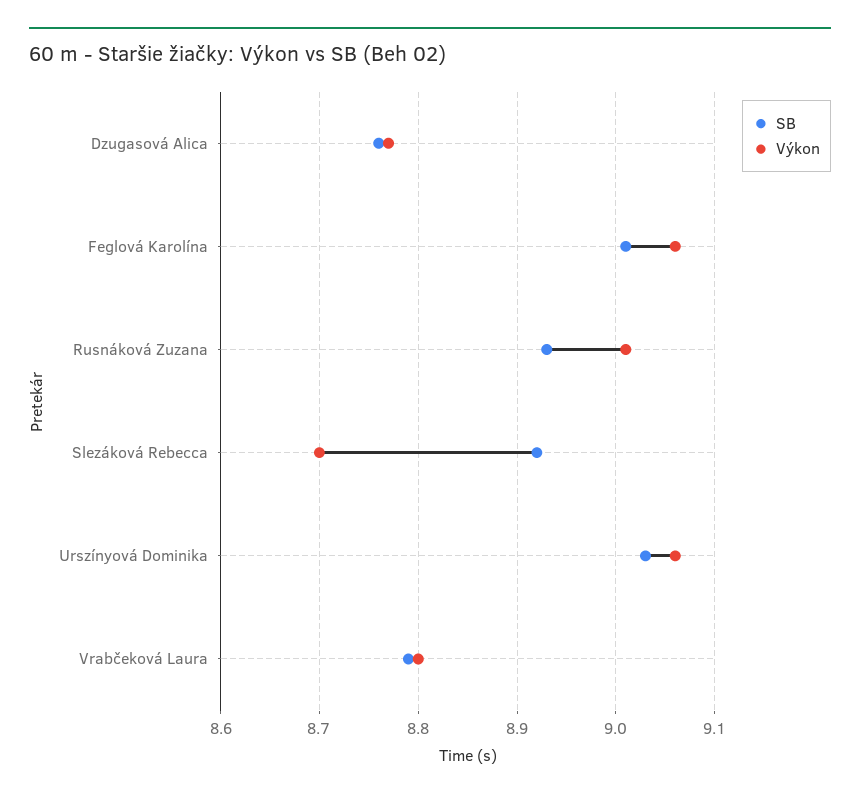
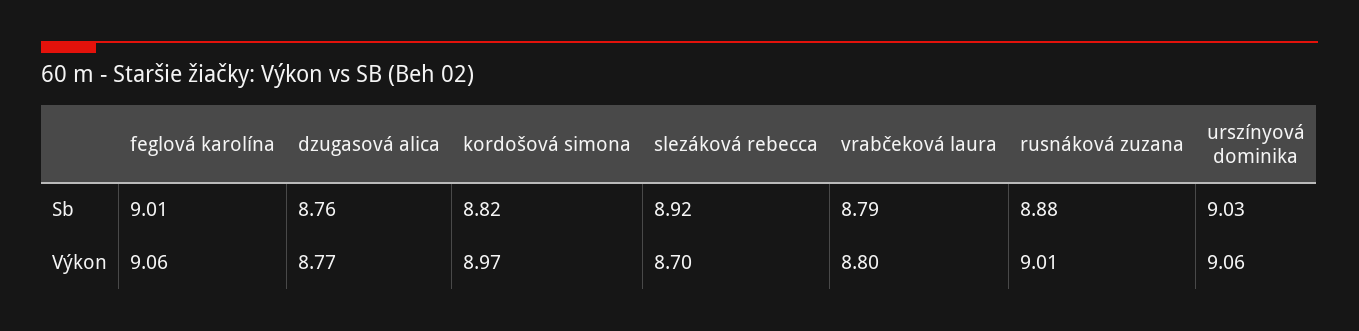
SB, Rusnáková Zuzana: 8.93 -> 8.88
SB, kordošová simona: none -> 8.82
Výkon, kordošová simona: none -> 8.97

